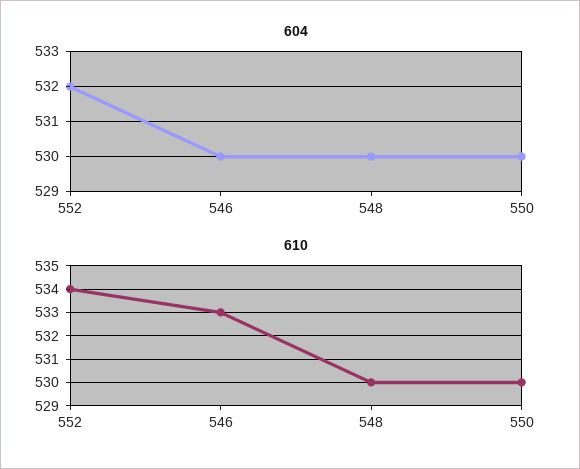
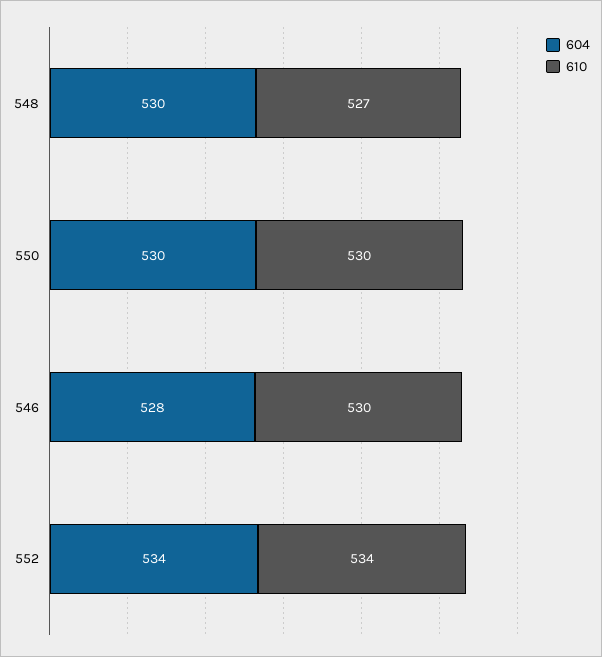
604, 552: 532 -> 534
604, 546: 530 -> 528
610, 546: 533 -> 530
610, 548: 530 -> 527

